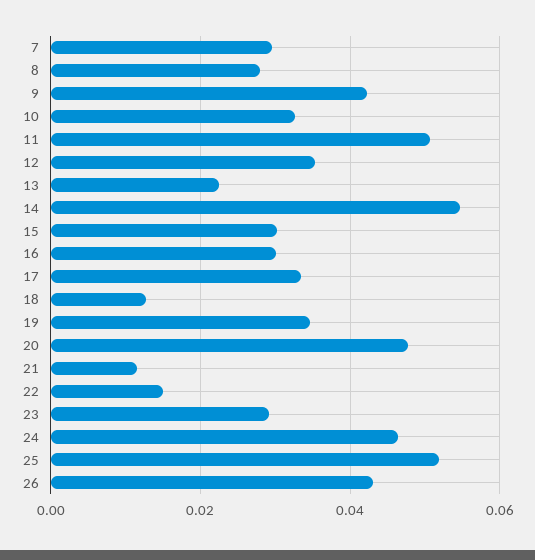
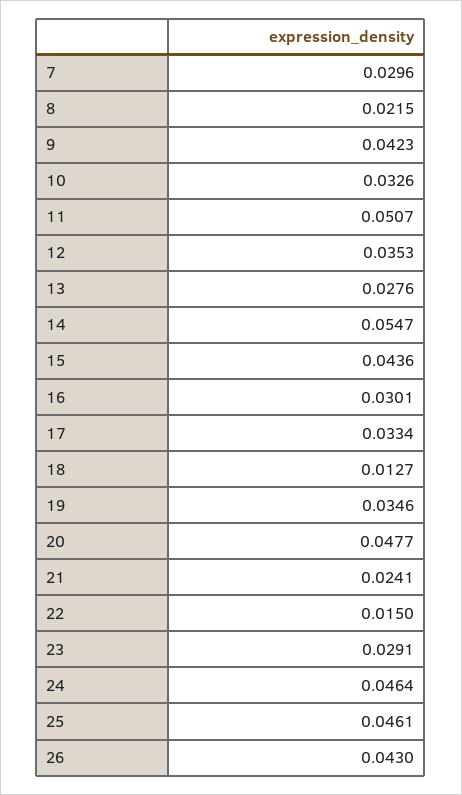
8: 0.028 -> 0.0215
13: 0.022 -> 0.0276
15: 0.03 -> 0.0436
21: 0.012 -> 0.0241
25: 0.052 -> 0.0461

